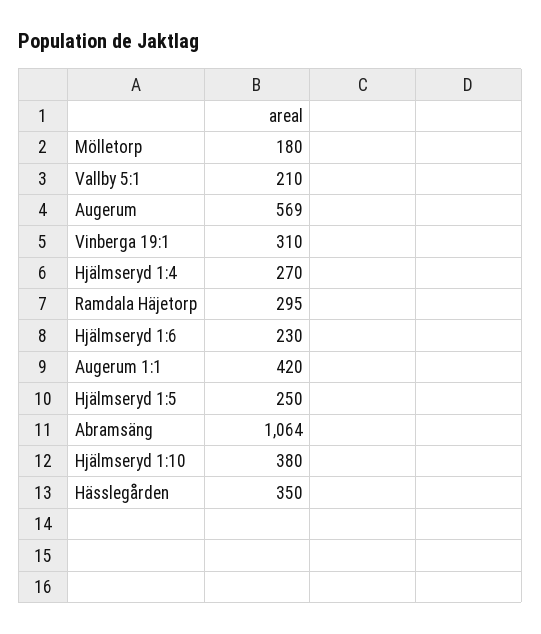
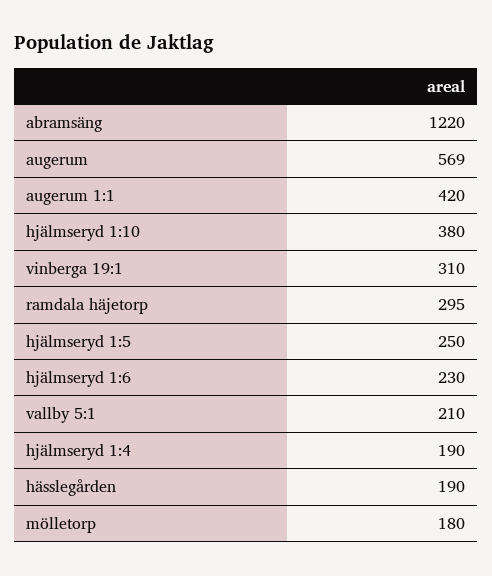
Hjälmseryd 1:4: 270 -> 190
Abramsäng: 1064 -> 1220
Hässlegården: 350 -> 190

